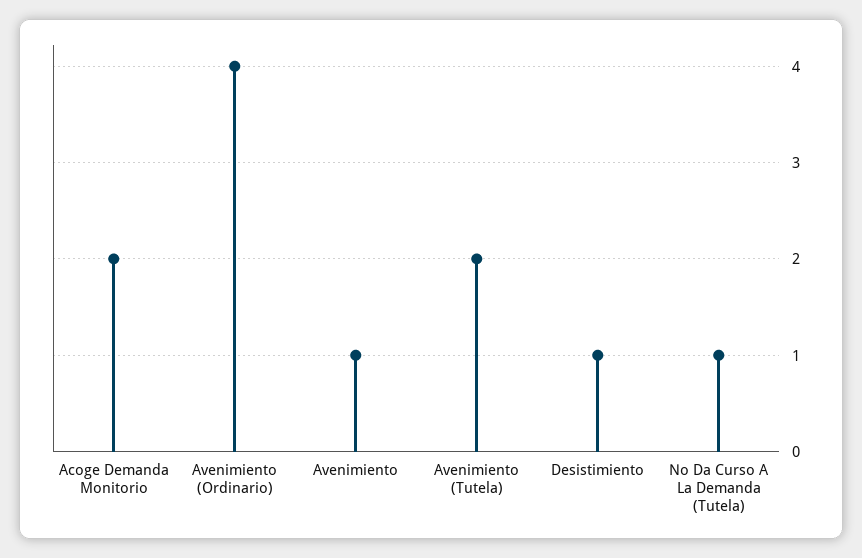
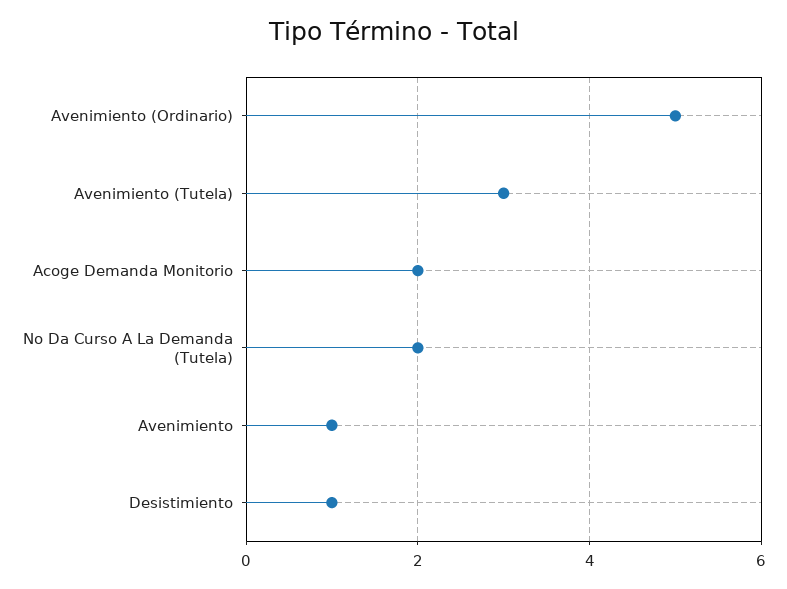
Avenimiento (Ordinario): 4 -> 5
Avenimiento (Tutela): 2 -> 3
No Da Curso A La Demanda (Tutela): 1 -> 2

